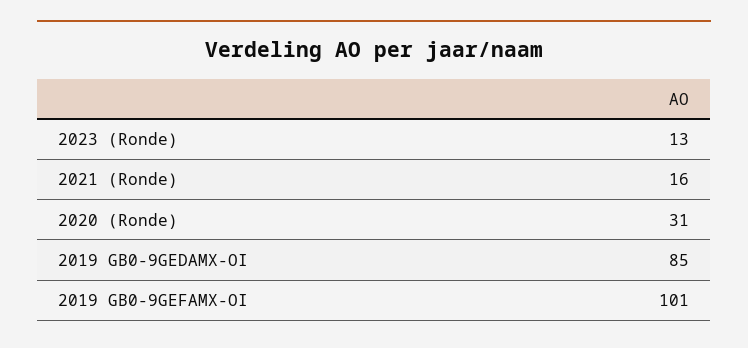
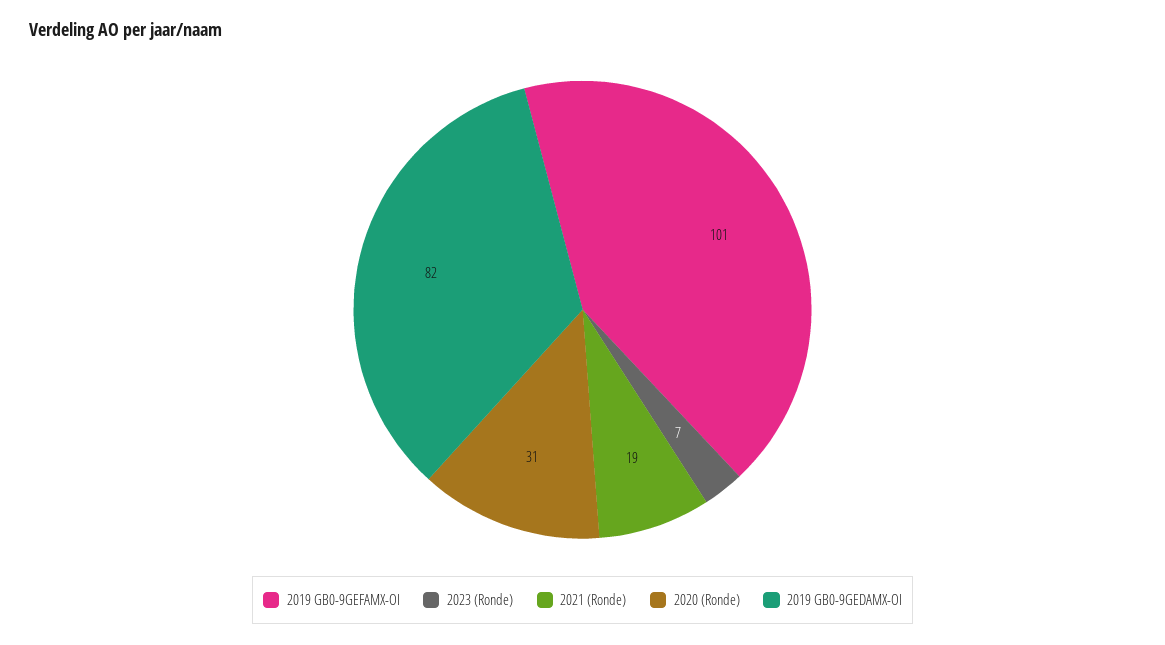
2023 (Ronde): 13 -> 7
2021 (Ronde): 16 -> 19
2019 GB0-9GEDAMX-OI: 85 -> 82

